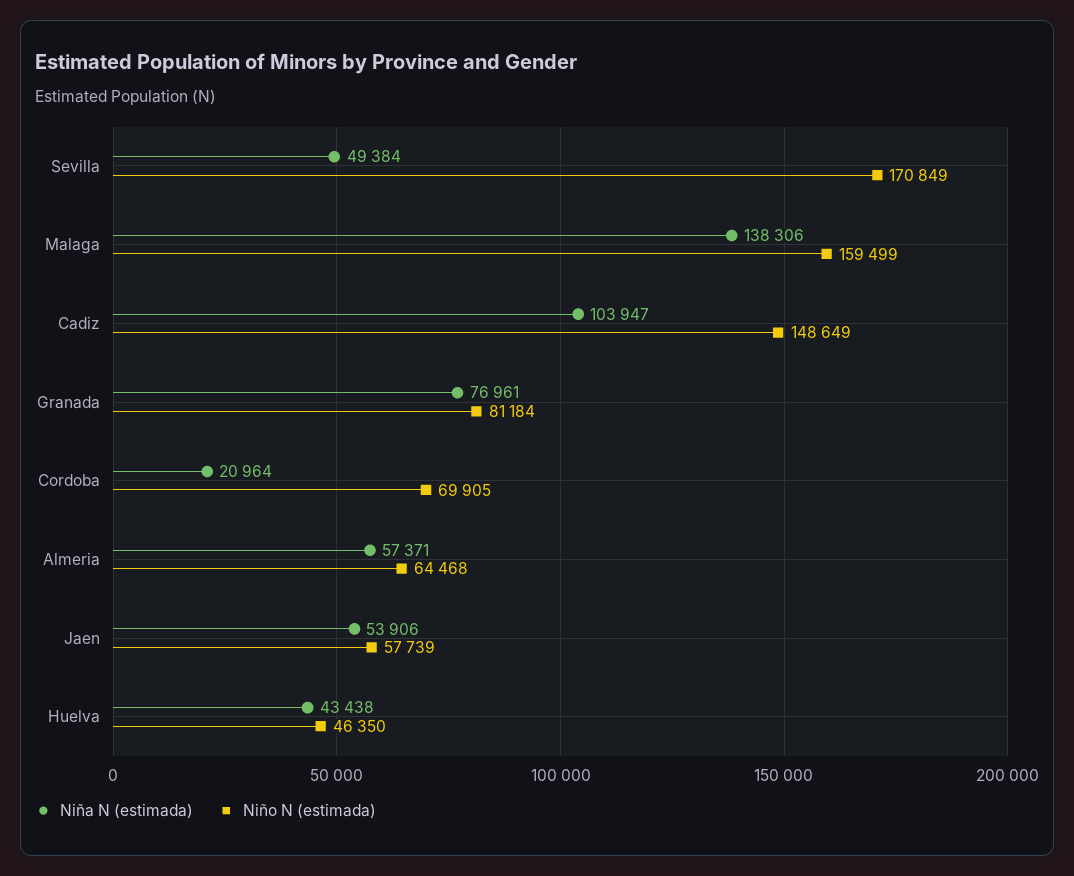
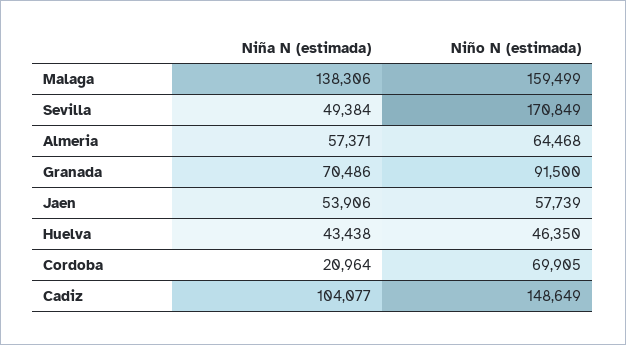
Niña N (estimada), Cadiz: 103947 -> 104077
Niña N (estimada), Granada: 76961 -> 70486
Niño N (estimada), Granada: 81184 -> 91500

